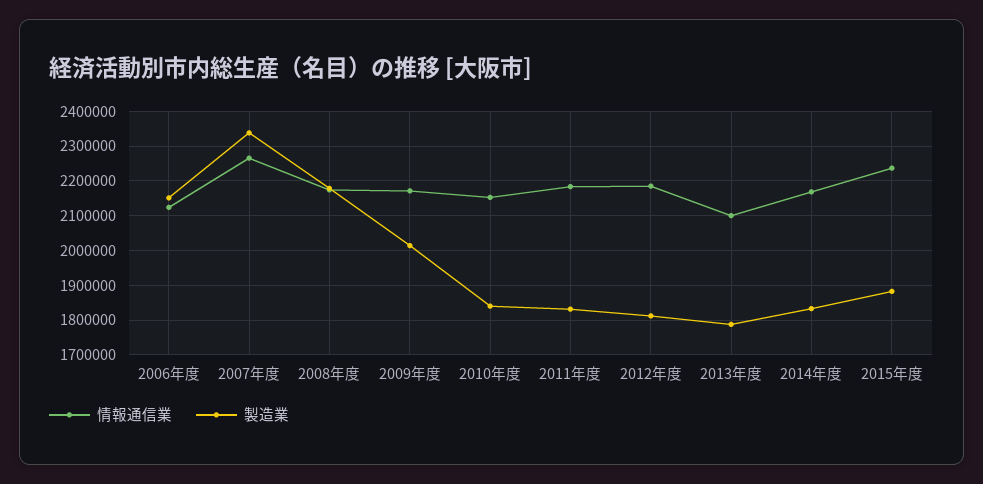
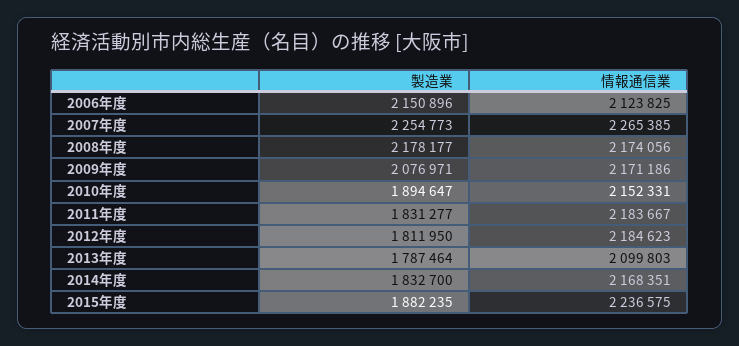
製造業, 2007年度: 2340000 -> 2254773
製造業, 2009年度: 2020000 -> 2076971
製造業, 2010年度: 1840000 -> 1894647

